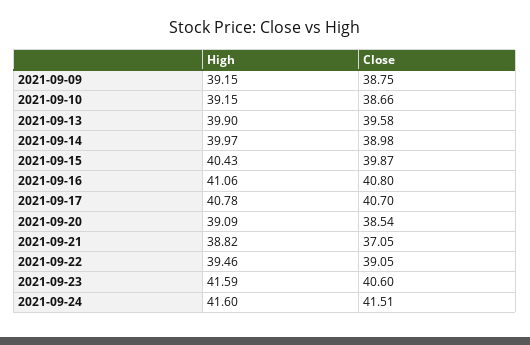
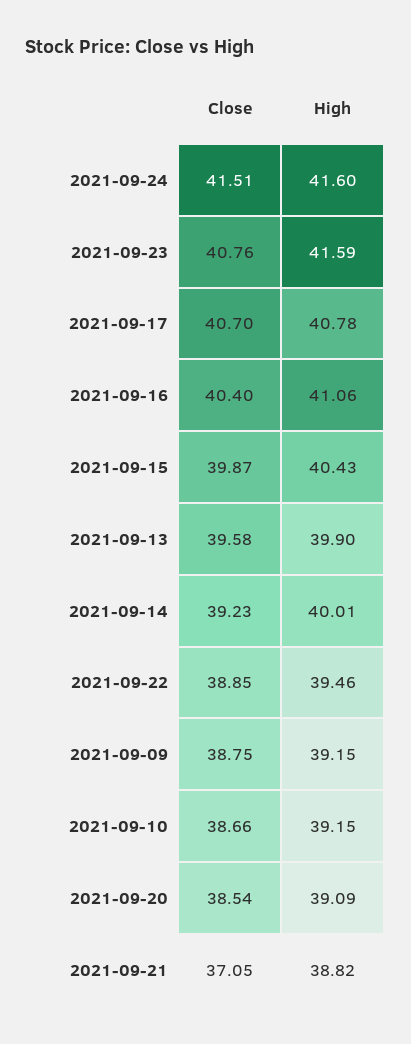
High, 2021-09-14: 39.97 -> 40.01
Close, 2021-09-14: 38.98 -> 39.23
Close, 2021-09-16: 40.8 -> 40.4
Close, 2021-09-22: 39.05 -> 38.85
Close, 2021-09-23: 40.6 -> 40.76

